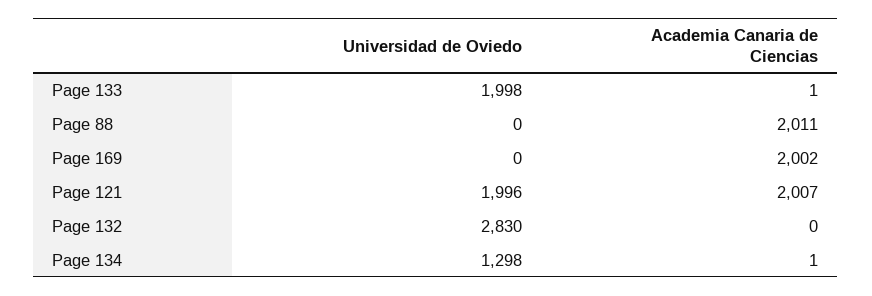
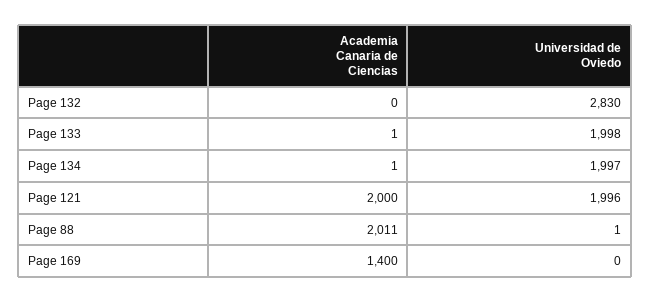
Universidad de Oviedo, Page 88: 0 -> 1
Academia Canaria de Ciencias, Page 169: 2002 -> 1400
Academia Canaria de Ciencias, Page 121: 2007 -> 2000
Universidad de Oviedo, Page 134: 1298 -> 1997

